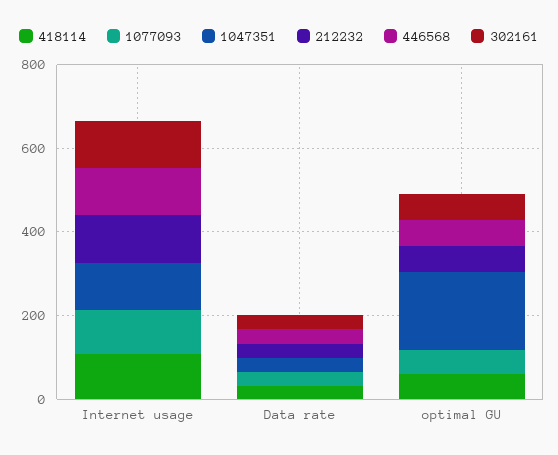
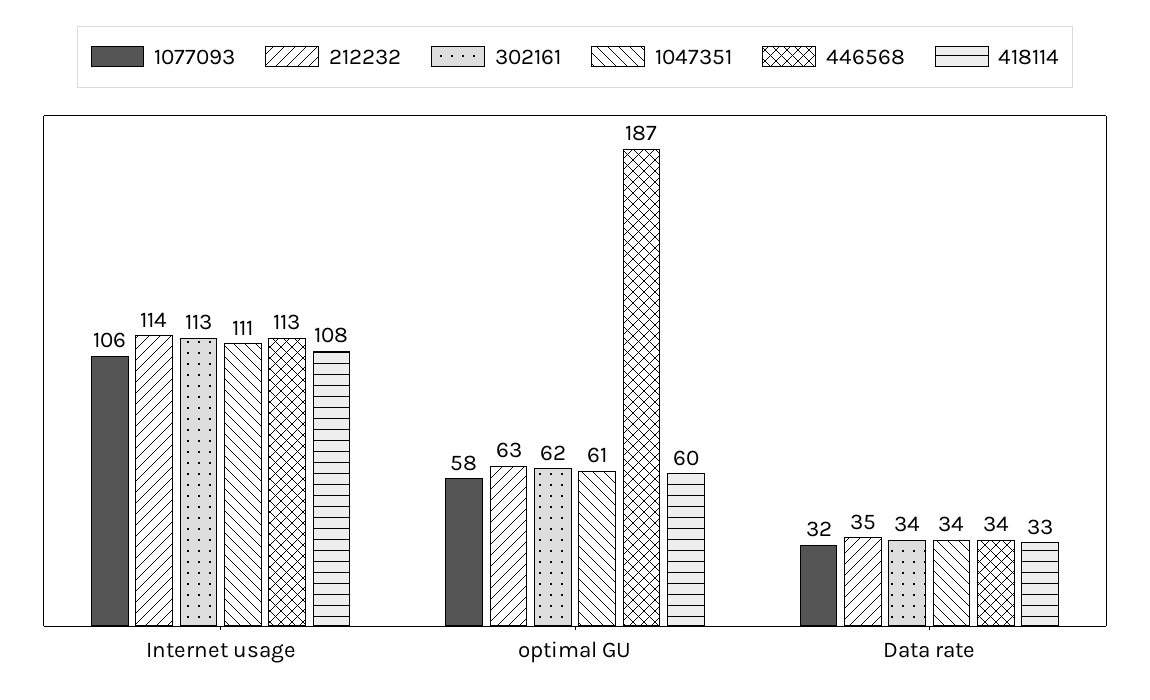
1047351, optimal GU: 200 -> 61
446568, optimal GU: 50 -> 187

